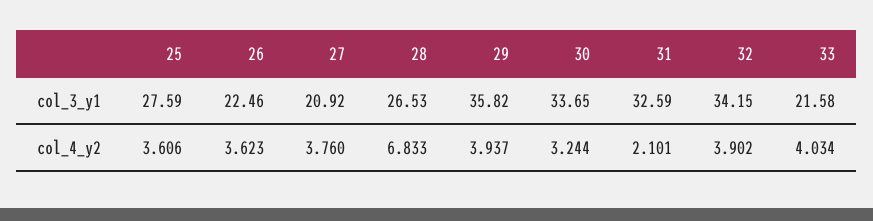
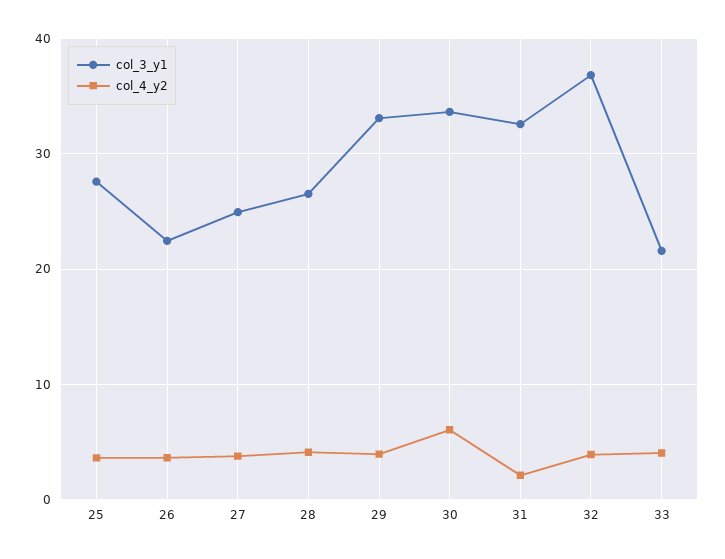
col_3_y1, 27: 20.92 -> 25
col_3_y1, 29: 35.82 -> 33
col_3_y1, 32: 34.15 -> 37
col_4_y2, 28: 6.833 -> 4
col_4_y2, 30: 3.244 -> 6

